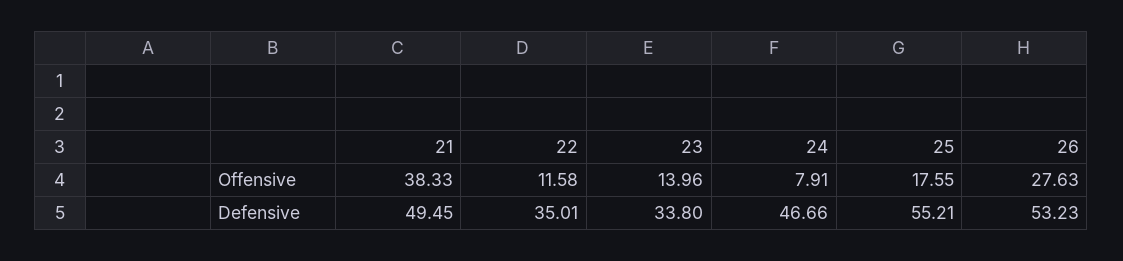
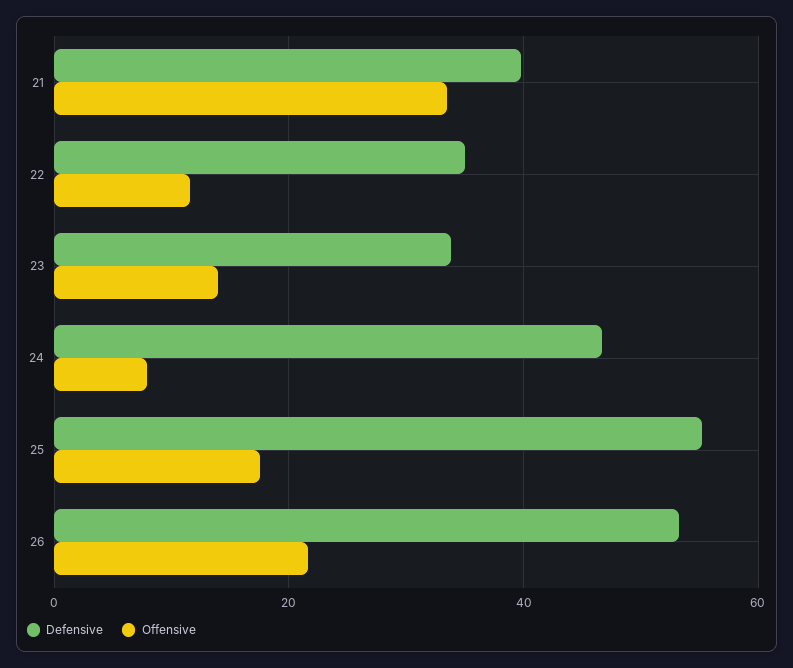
Offensive, 21: 38.33 -> 34
Offensive, 26: 27.63 -> 22
Defensive, 21: 49.45 -> 40

